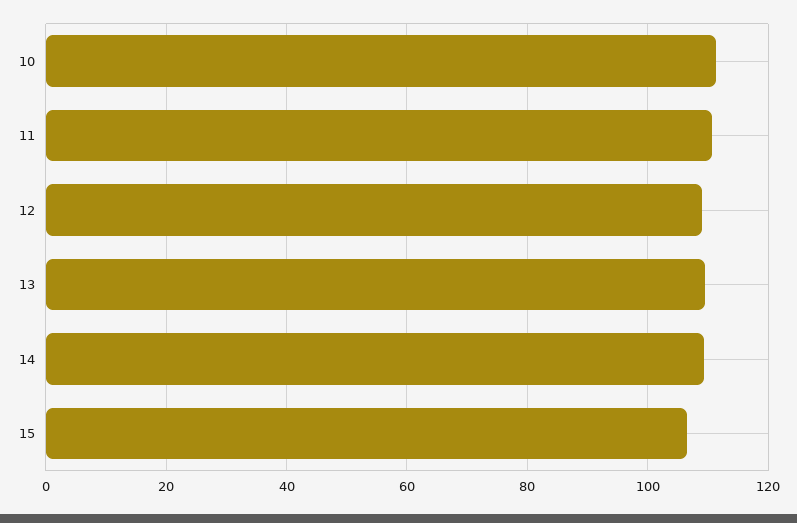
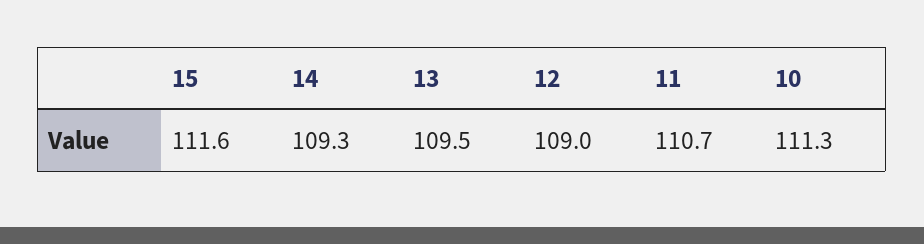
15: 106 -> 111.6

